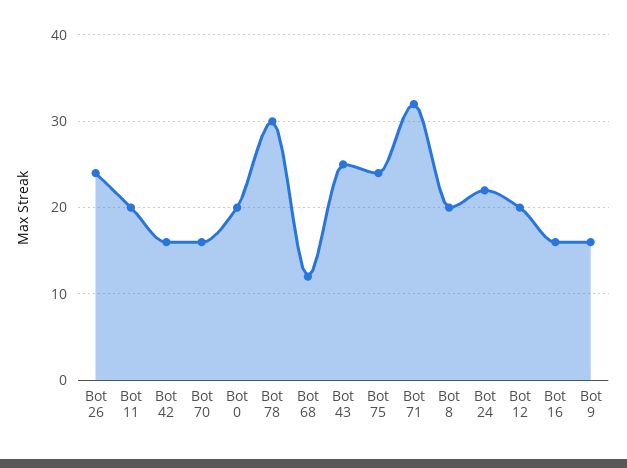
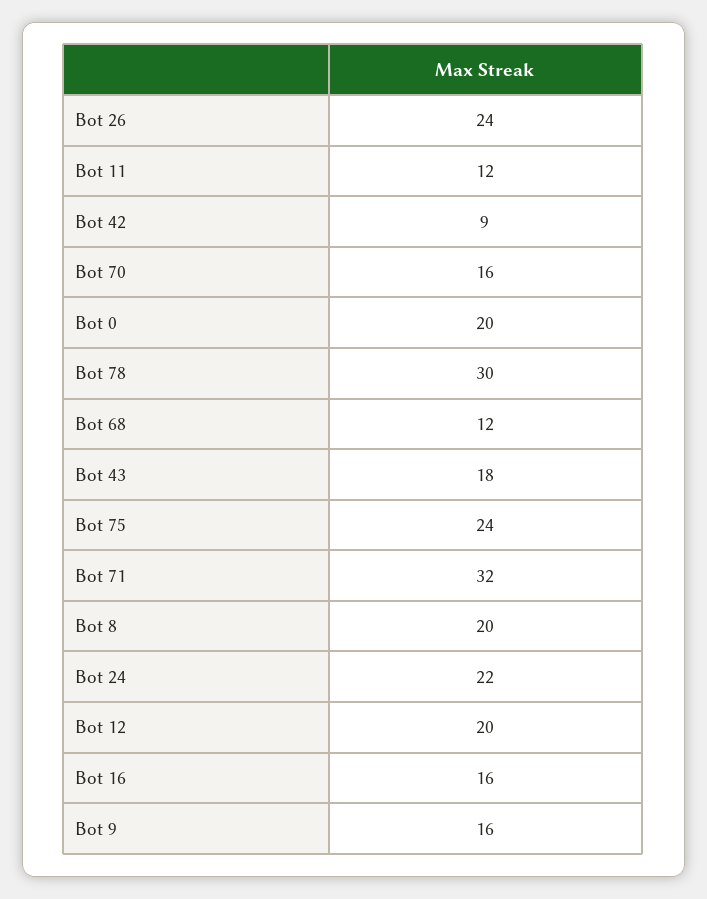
Bot 11: 20 -> 12
Bot 42: 16 -> 9
Bot 43: 25 -> 18

